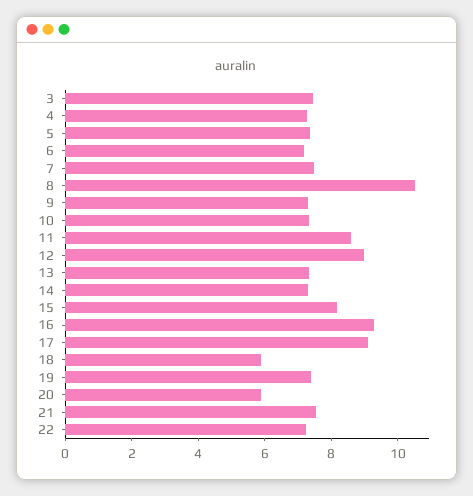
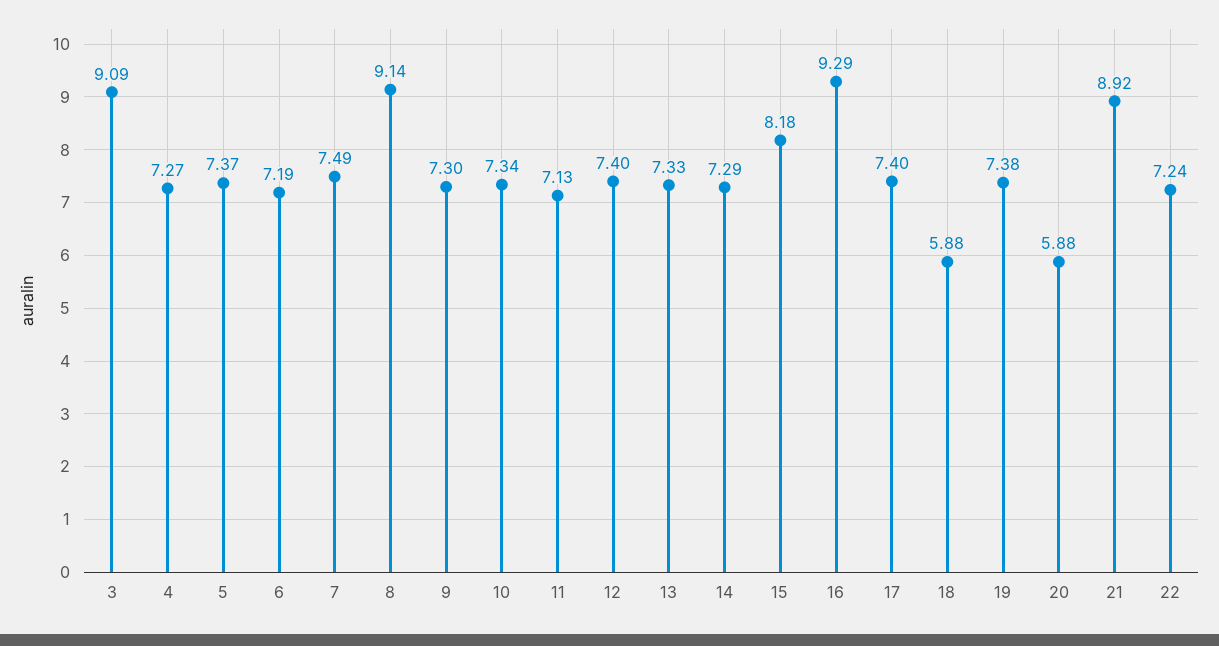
3: 7.5 -> 9.09
8: 10.5 -> 9.14
11: 8.5 -> 7.13
12: 9 -> 7.4
17: 9 -> 7.4
21: 7.5 -> 8.92

